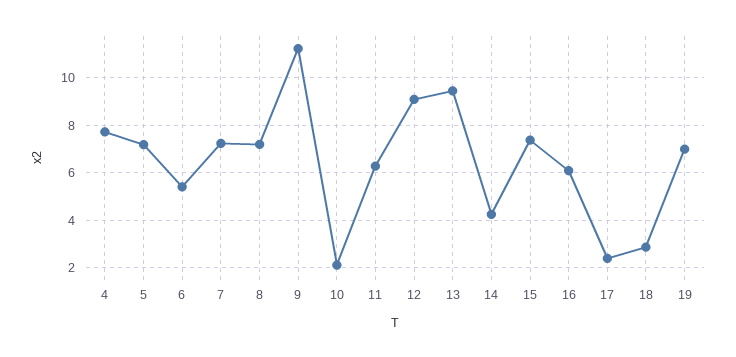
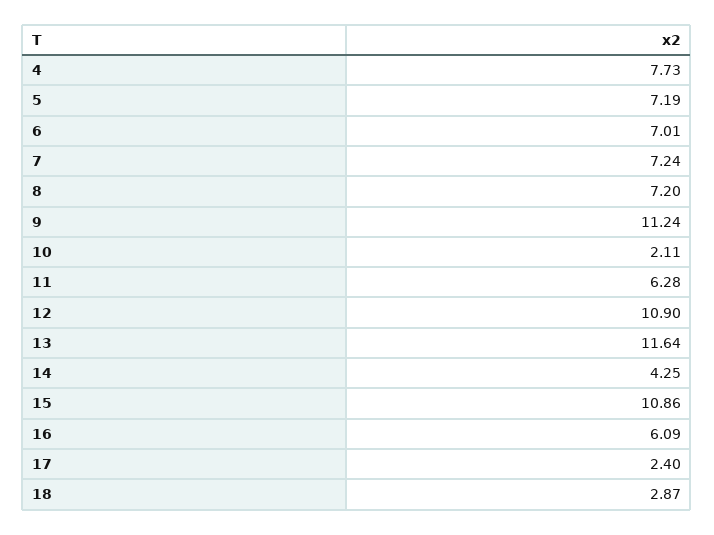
6: 5.5 -> 7.01
12: 9 -> 10.9
13: 9.5 -> 11.64
15: 7.5 -> 10.86
19: 7 -> none

